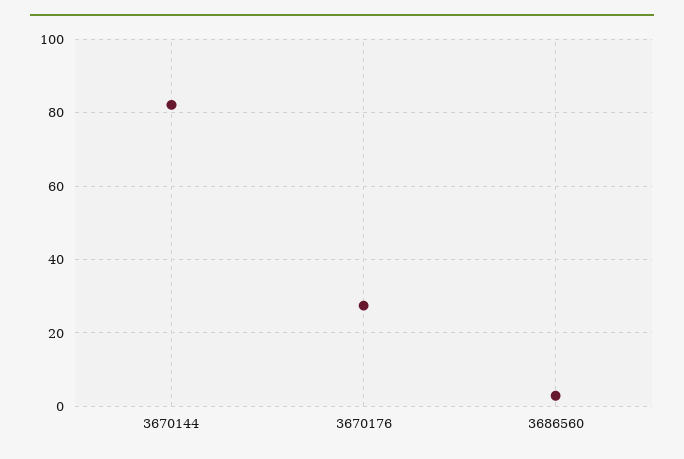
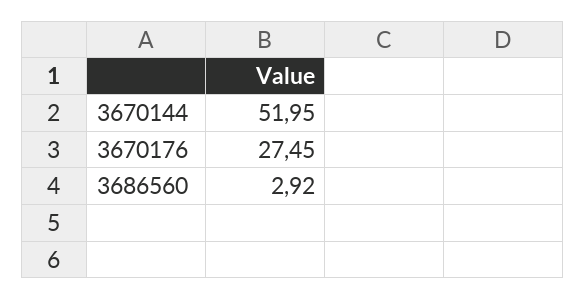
3670144: 82 -> 51.95

